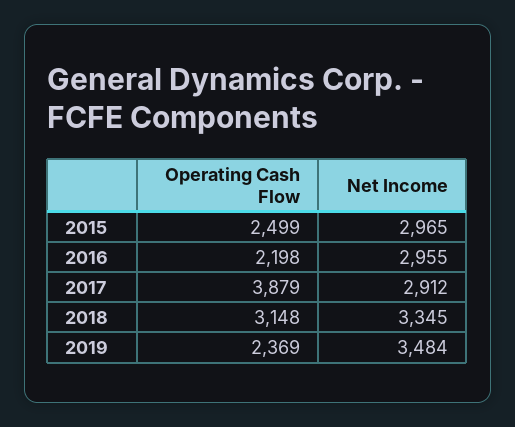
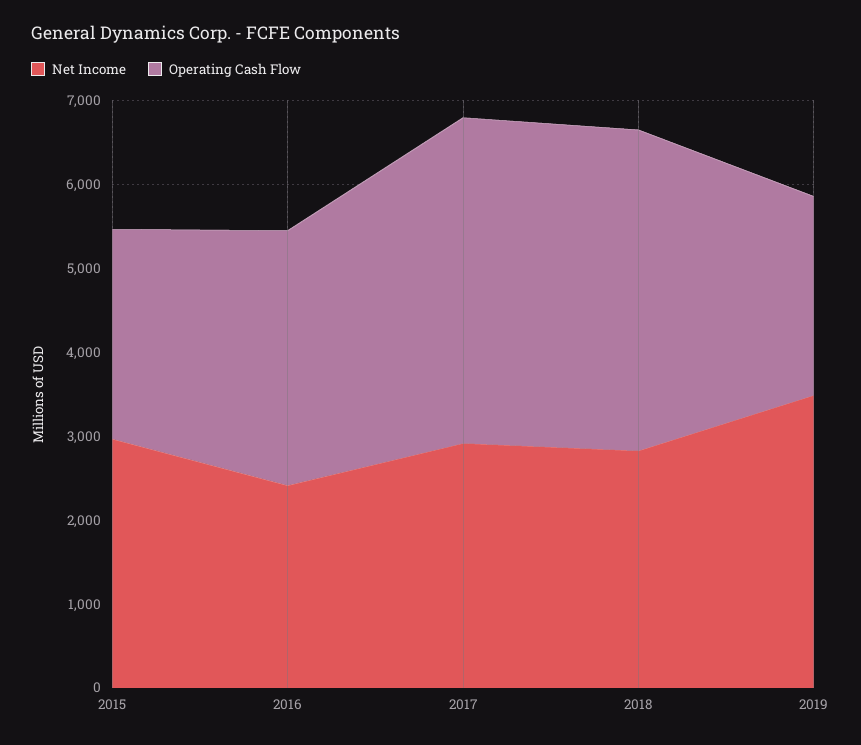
Operating Cash Flow, 2016: 2198 -> 3000
Net Income, 2016: 2955 -> 2400
Operating Cash Flow, 2018: 3148 -> 3800
Net Income, 2018: 3345 -> 2800

